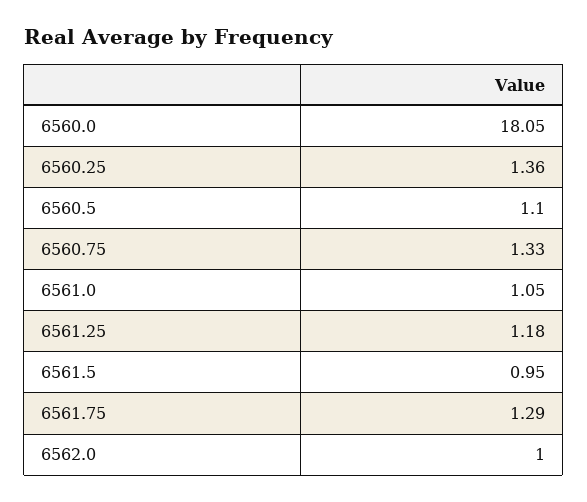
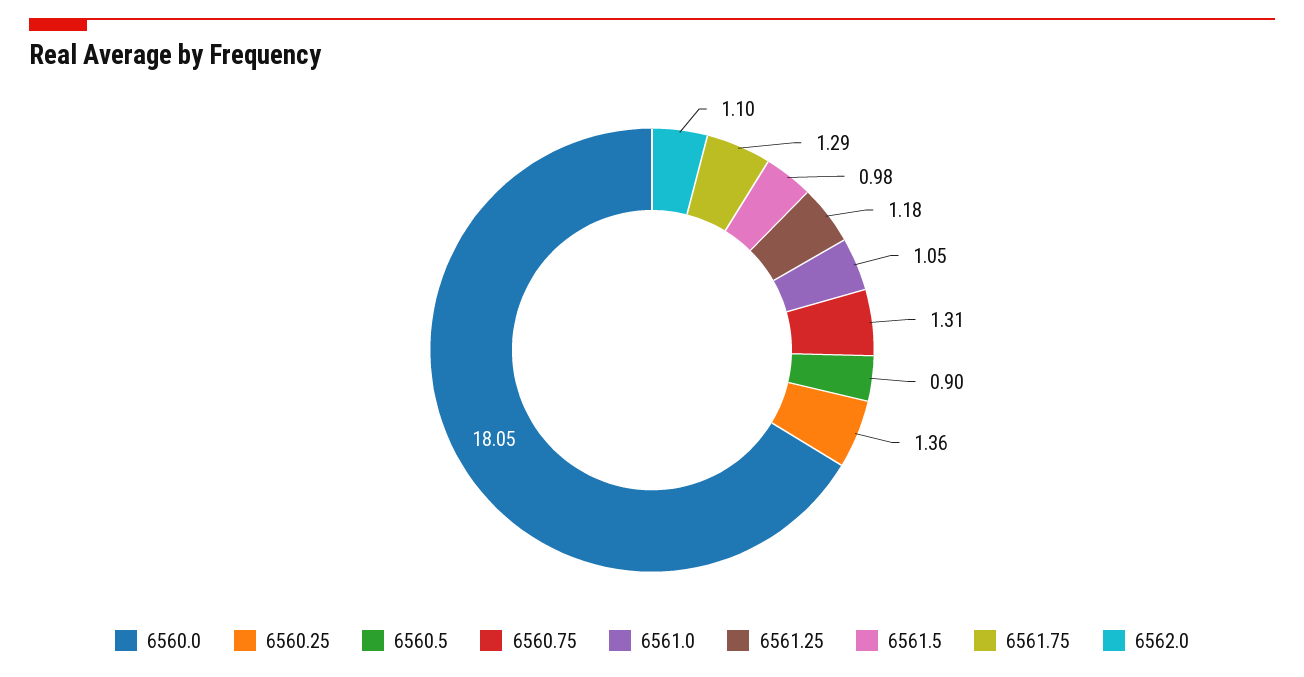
6560.5: 1.1 -> 0.9
6560.75: 1.33 -> 1.31
6561.5: 0.95 -> 0.98
6562.0: 1 -> 1.1

